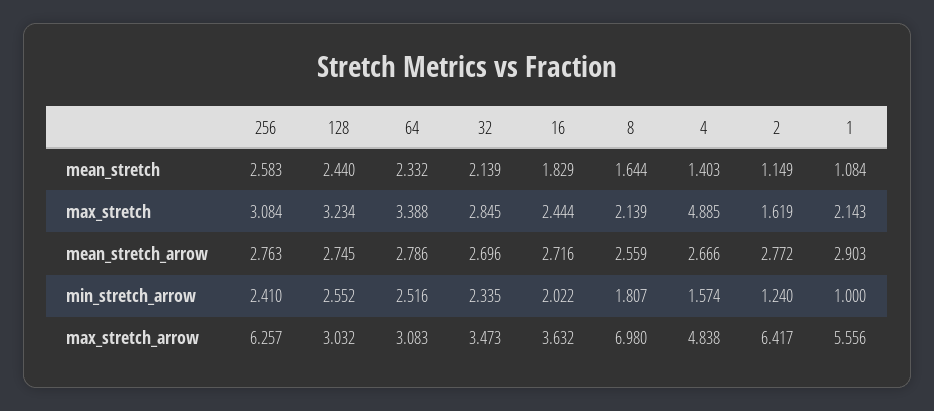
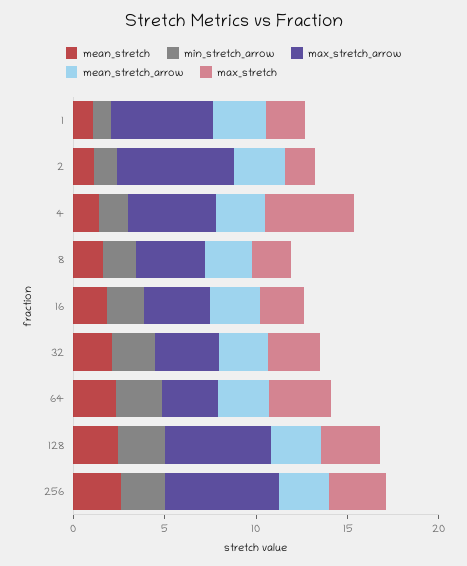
max_stretch_arrow, 128: 3.032 -> 6
max_stretch_arrow, 8: 6.98 -> 4

